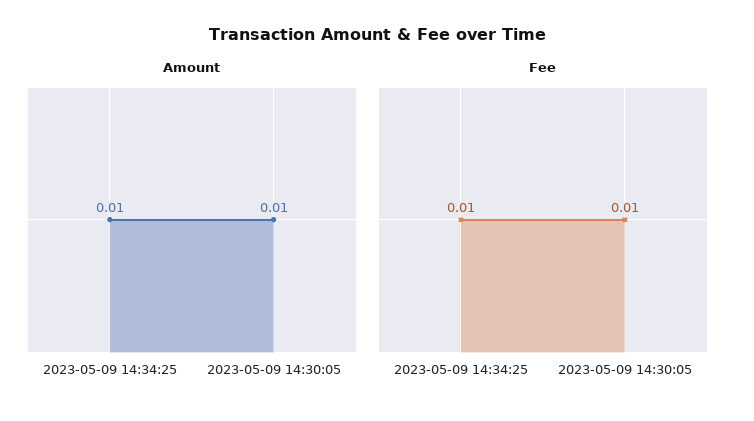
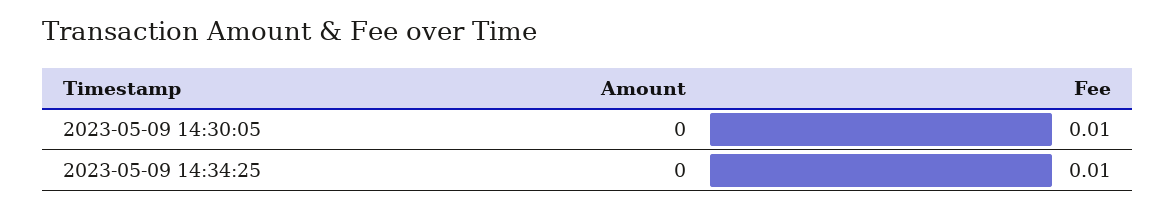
Amount, 2023-05-09 14:34:25: 0.01 -> 0
Amount, 2023-05-09 14:30:05: 0.01 -> 0

